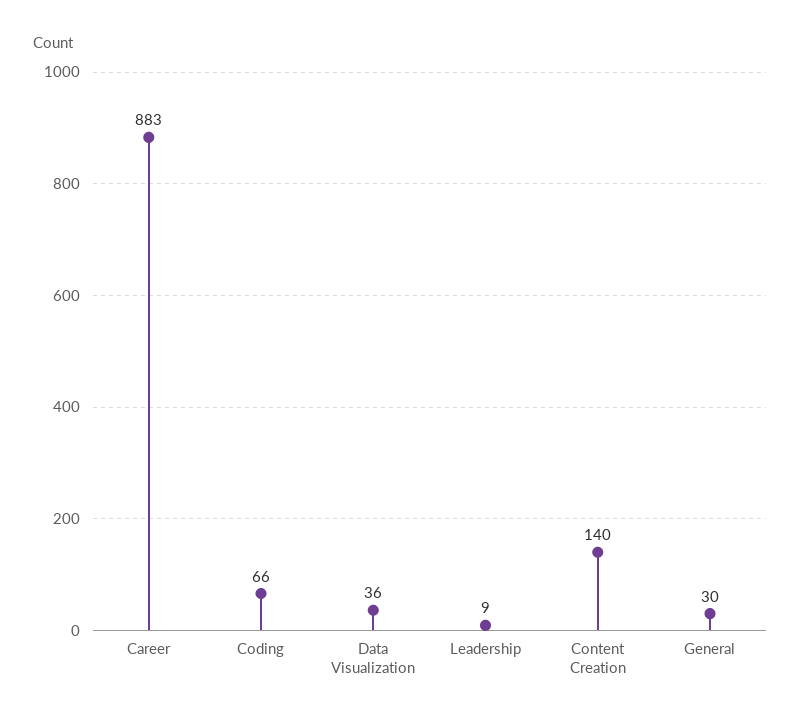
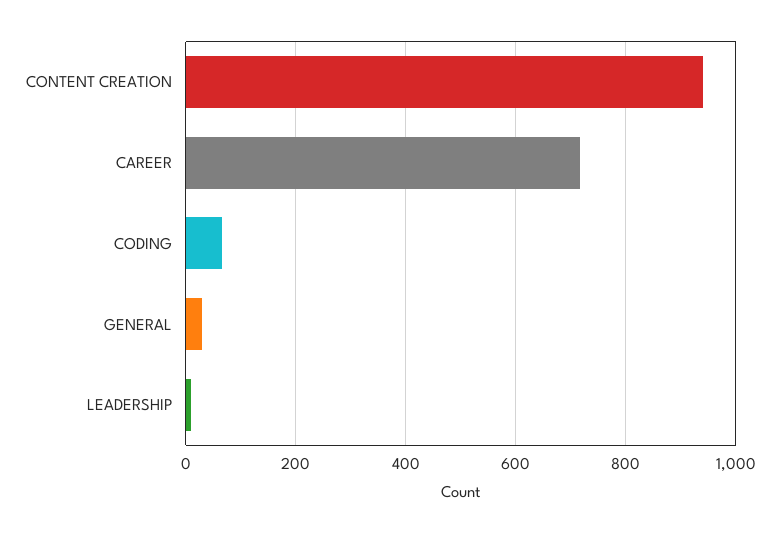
Career: 883 -> 720
Data Visualization: 36 -> none
Content Creation: 140 -> 940

